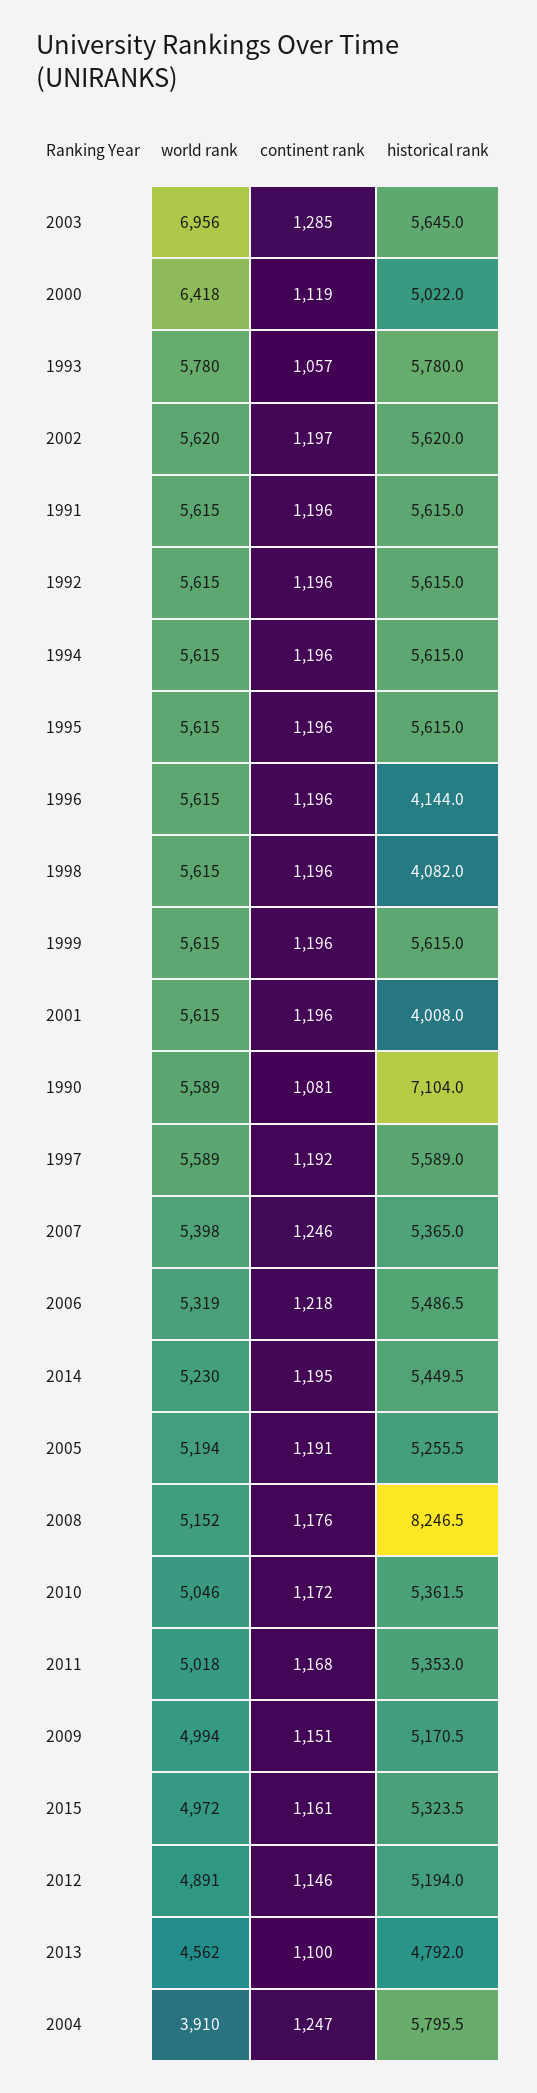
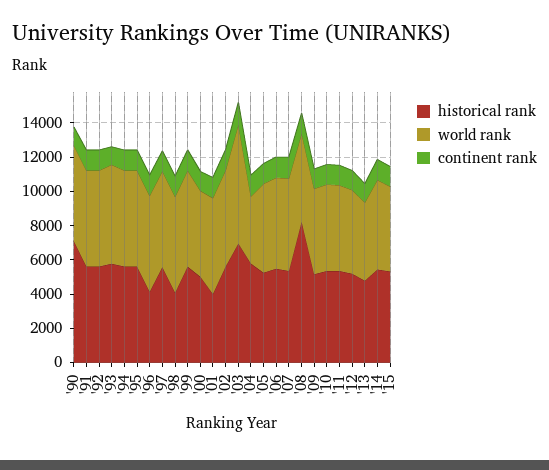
historical rank, 2003: 5645 -> 7000
world rank, 2000: 6418 -> 5000

